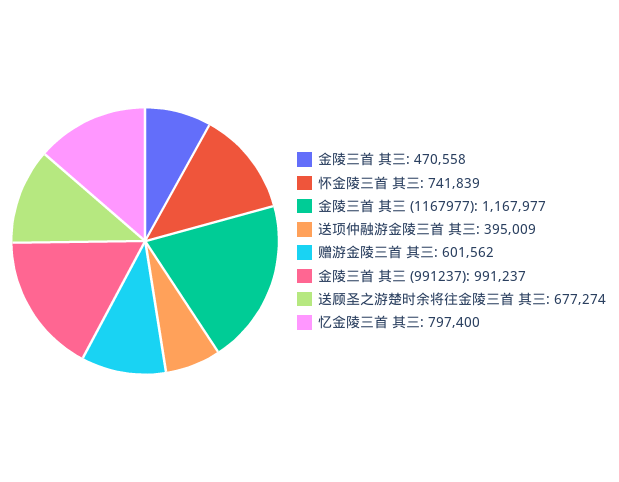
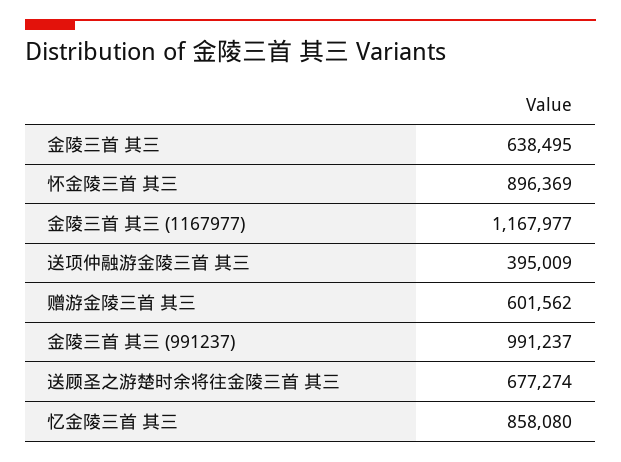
金陵三首 其三: 470558 -> 638495
怀金陵三首 其三: 741839 -> 896369
忆金陵三首 其三: 797400 -> 858080

